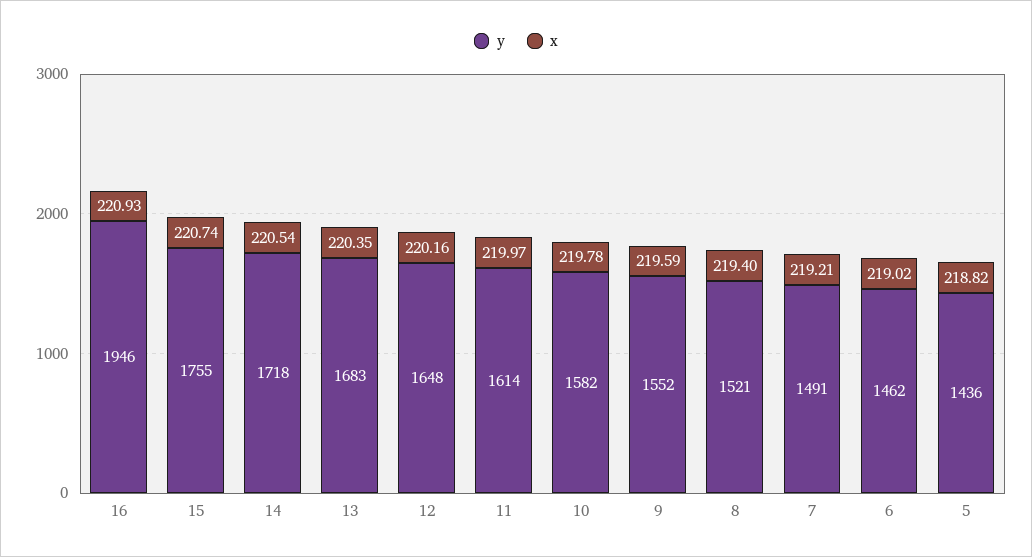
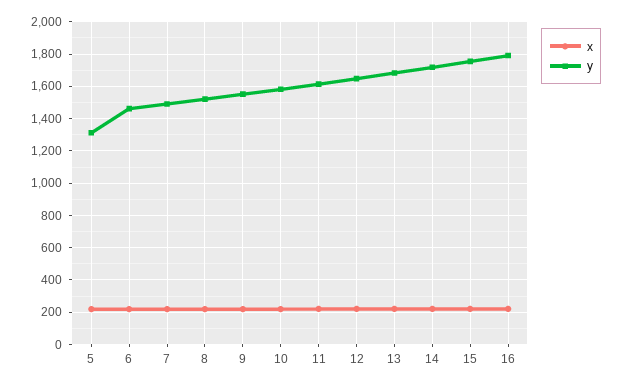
y, 16: 1946 -> 1800
y, 5: 1436 -> 1300

